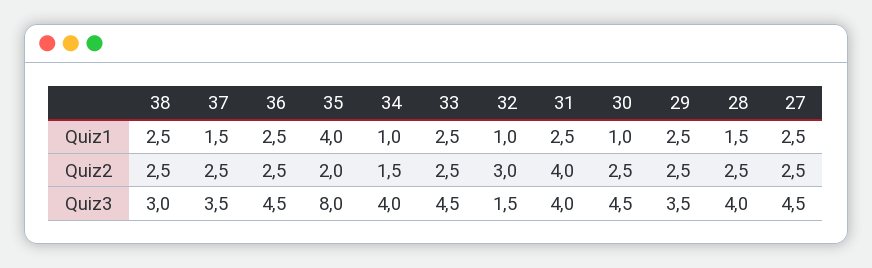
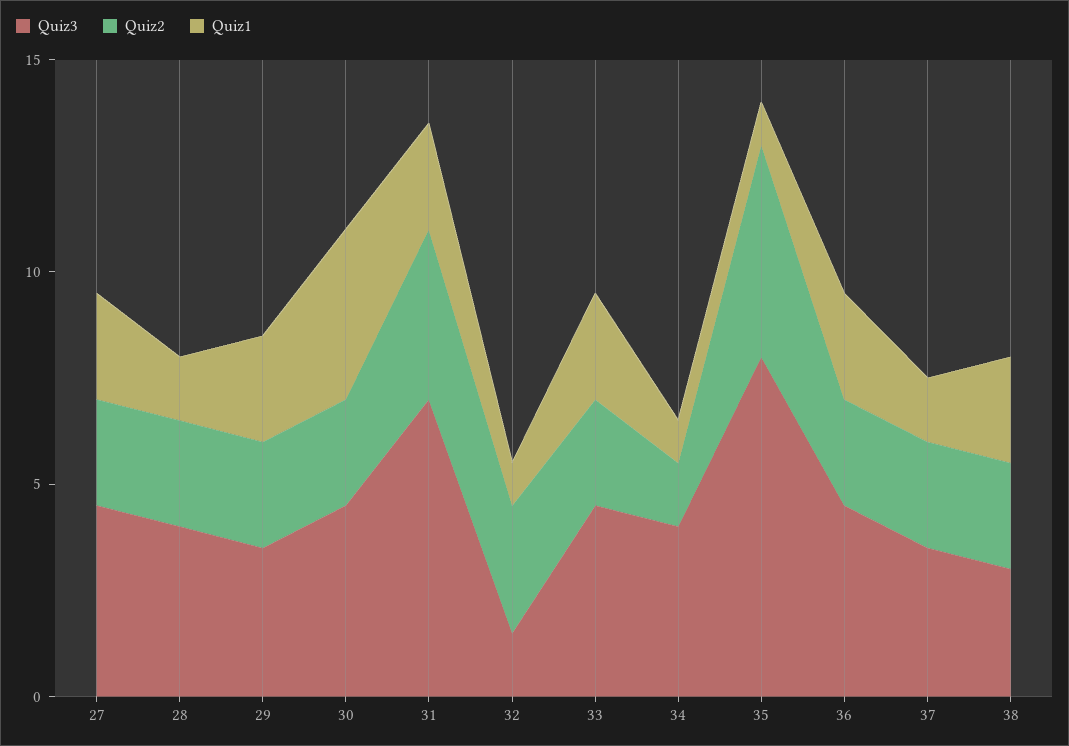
Quiz1, 35: 4 -> 1
Quiz1, 30: 1 -> 4
Quiz2, 35: 2 -> 5
Quiz3, 31: 4 -> 7

